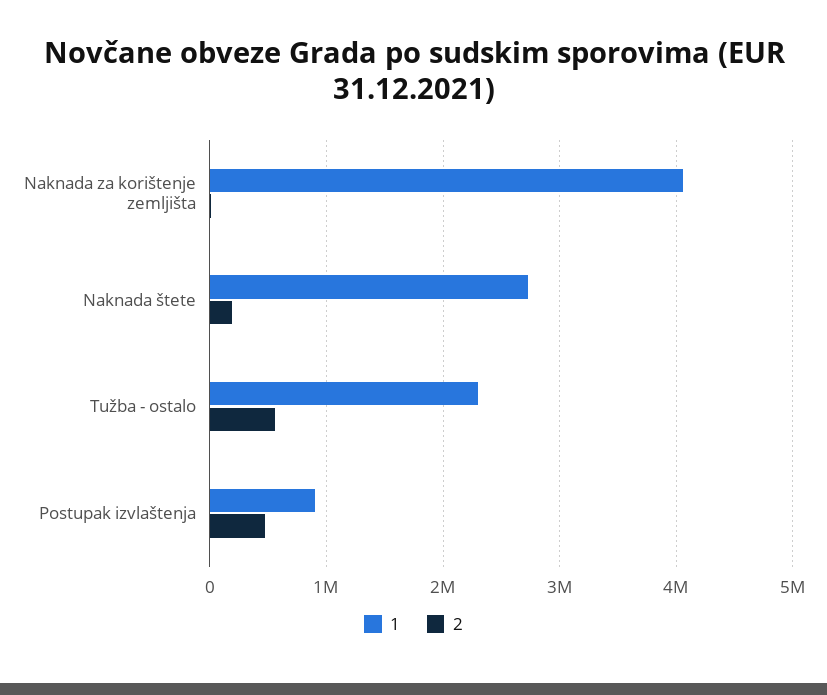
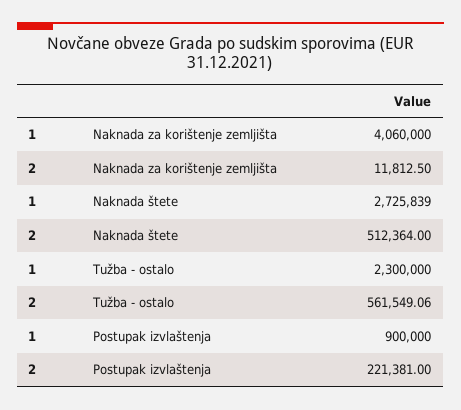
2, Naknada štete: 200000 -> 512364
2, Postupak izvlaštenja: 500000 -> 221381

